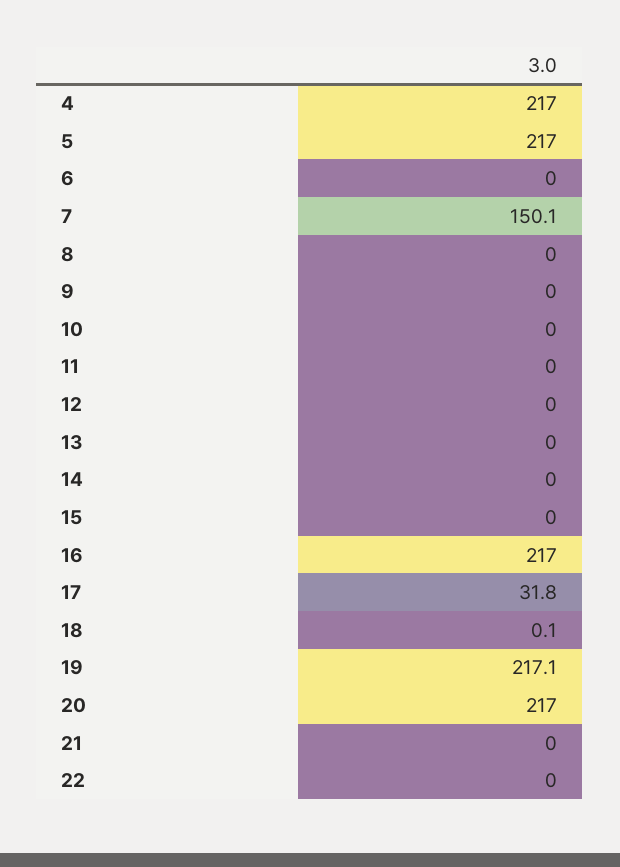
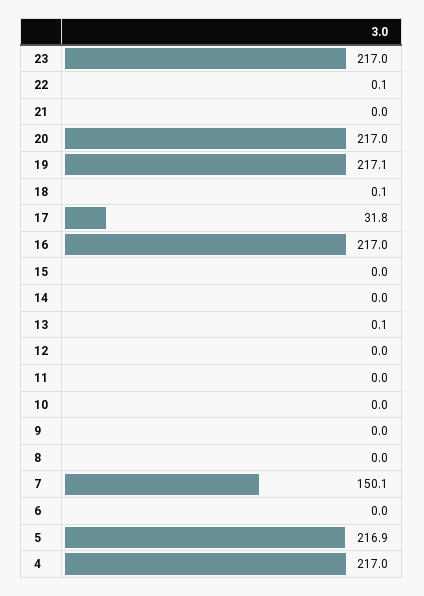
5: 217 -> 216.9
13: 0 -> 0.1
22: 0 -> 0.1
23: none -> 217

